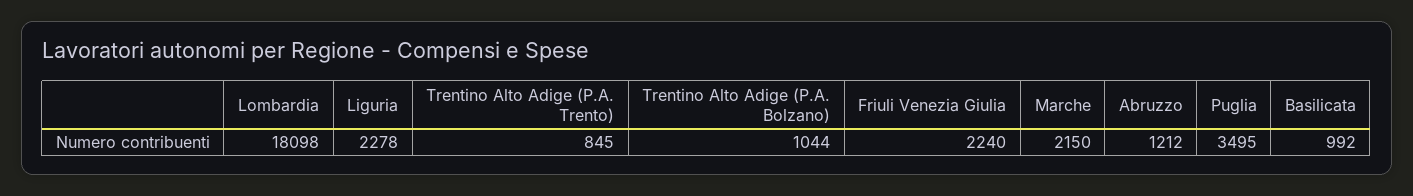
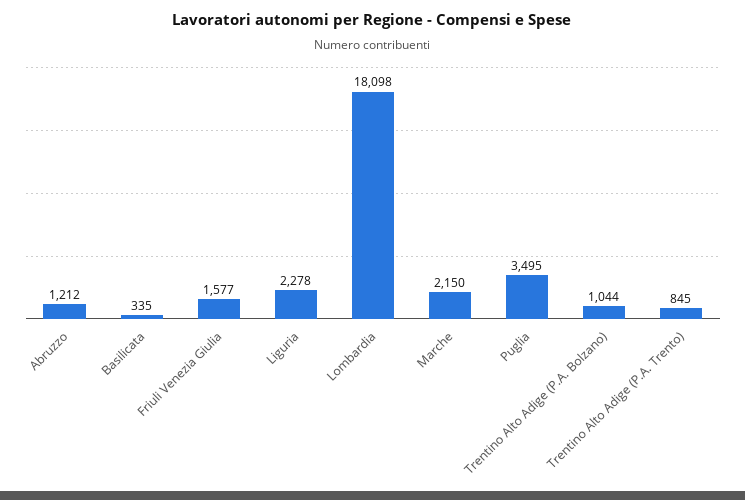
Friuli Venezia Giulia: 2240 -> 1577
Basilicata: 992 -> 335

